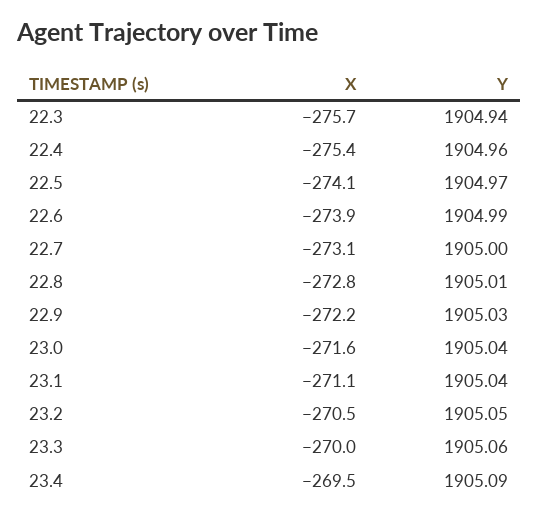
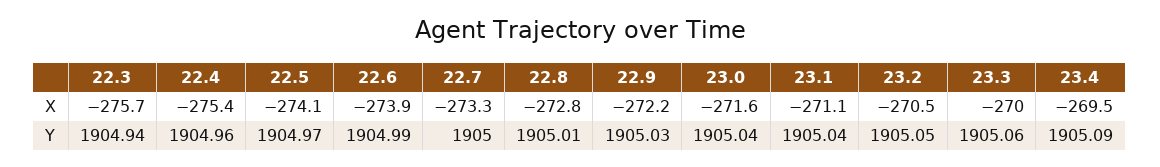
X, 22.7: -273.1 -> -273.3

